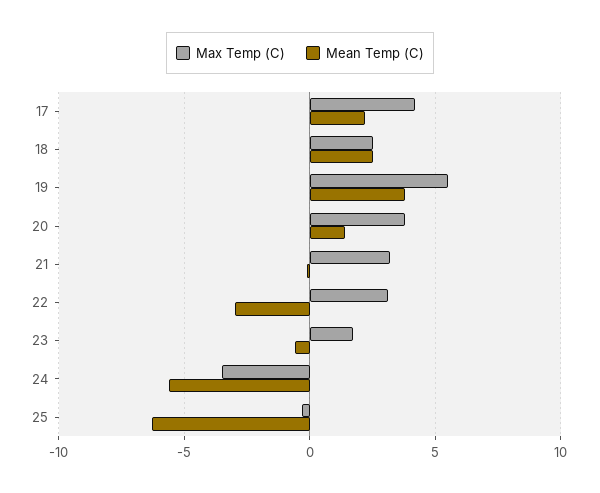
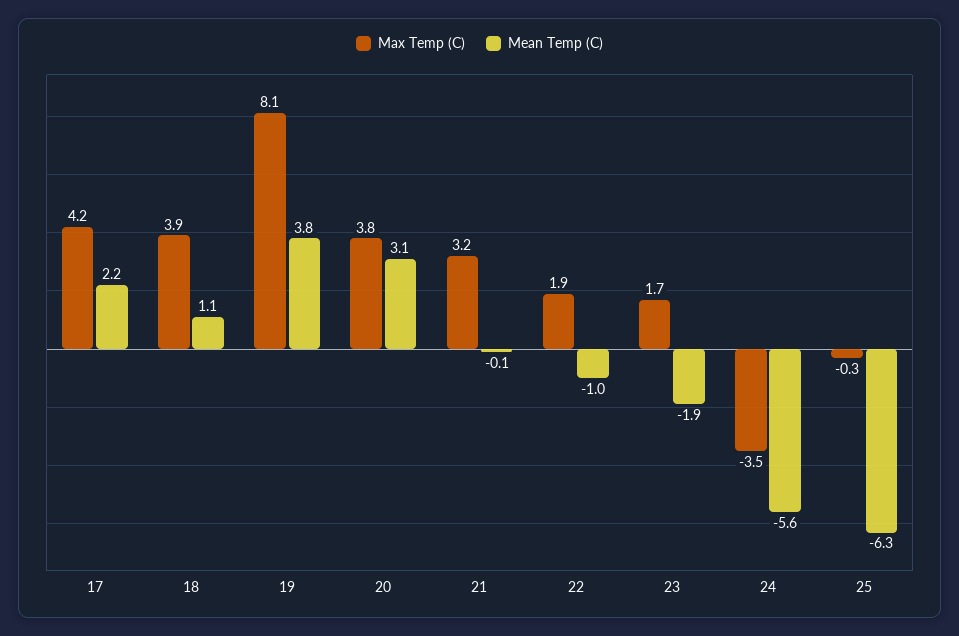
Max Temp (C), 18: 2.5 -> 3.9
Mean Temp (C), 18: 2.5 -> 1.1
Max Temp (C), 19: 5.5 -> 8.1
Mean Temp (C), 20: 1.5 -> 3.1
Max Temp (C), 22: 3 -> 1.9
Mean Temp (C), 22: -3 -> -1
Mean Temp (C), 23: -0.5 -> -1.9

